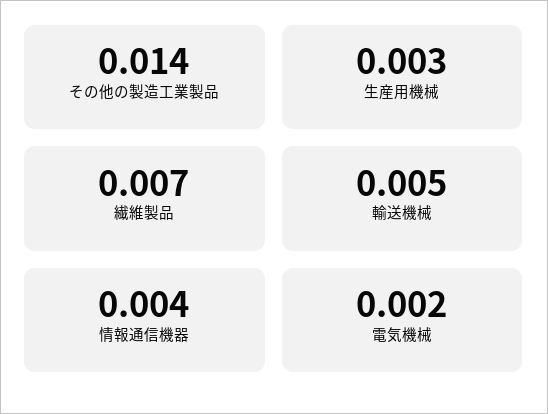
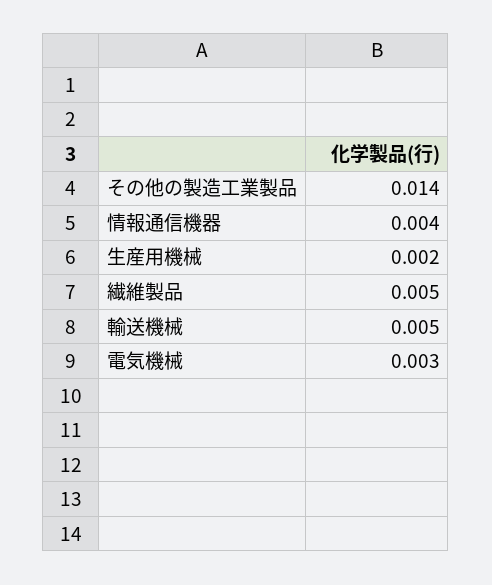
生産用機械: 0.003 -> 0.002
繊維製品: 0.007 -> 0.005
電気機械: 0.002 -> 0.003

